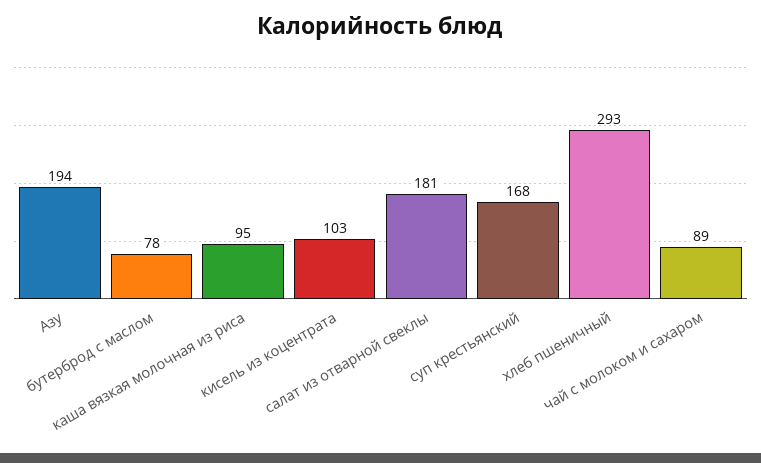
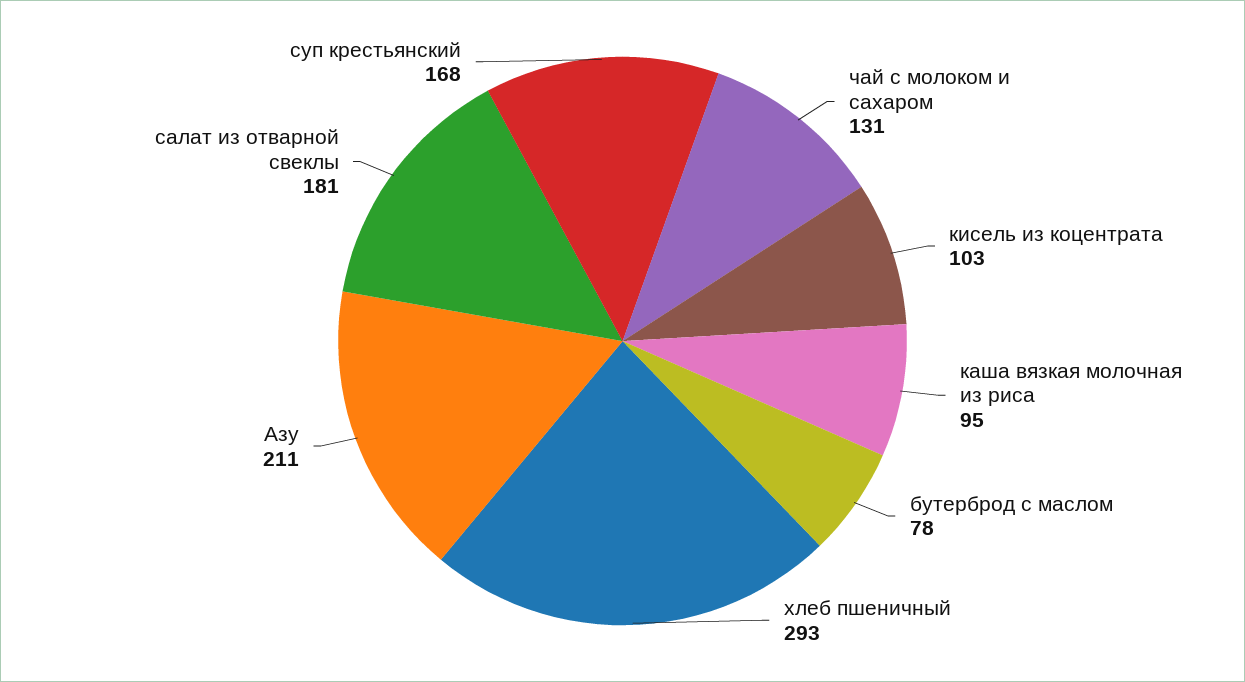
Азу: 194 -> 211
чай с молоком и сахаром: 89 -> 131

